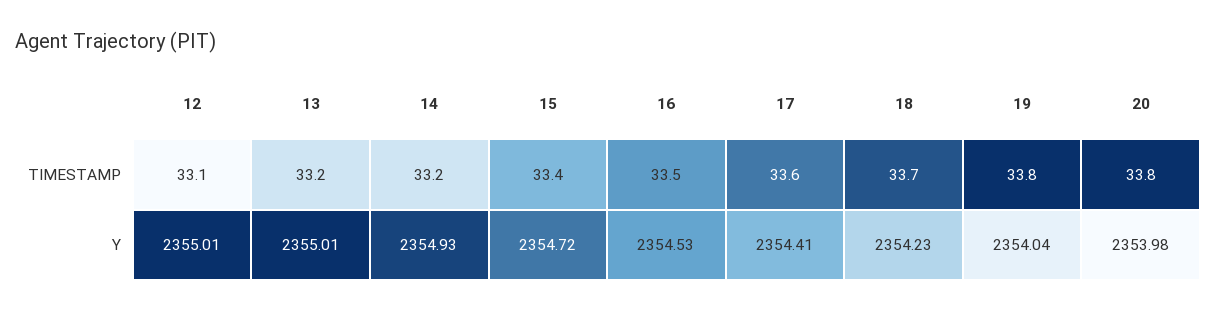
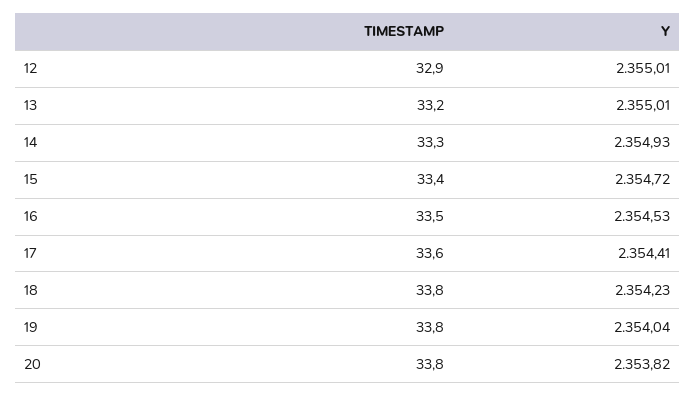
12, TIMESTAMP: 33.1 -> 32.9
14, TIMESTAMP: 33.2 -> 33.3
18, TIMESTAMP: 33.7 -> 33.8
20, Y: 2353.98 -> 2353.82

